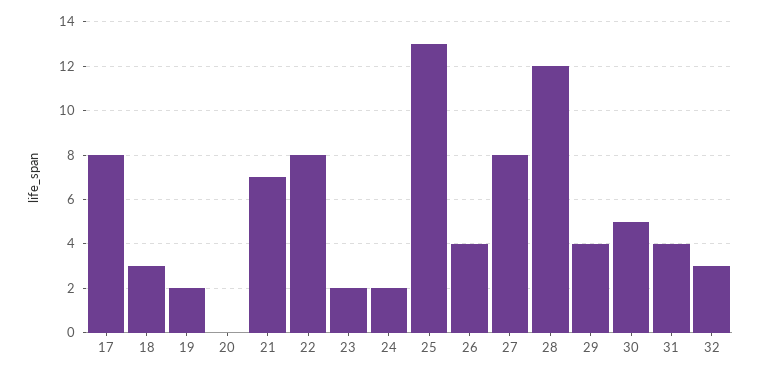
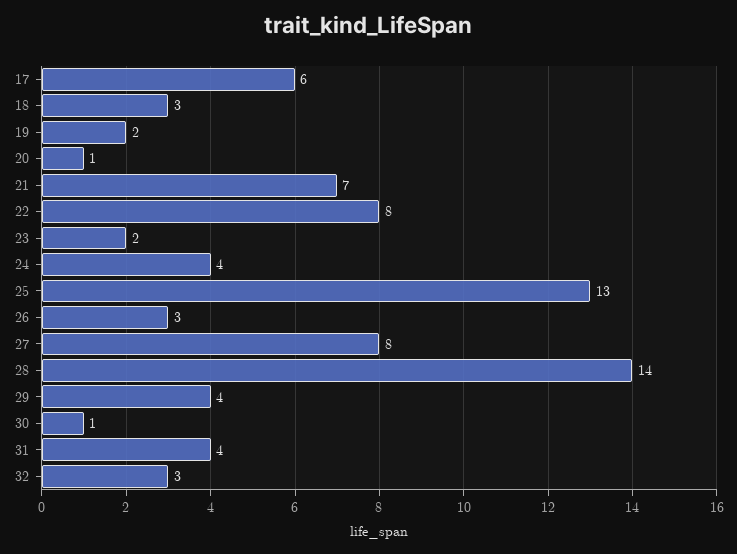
17: 8 -> 6
20: 0 -> 1
24: 2 -> 4
26: 4 -> 3
28: 12 -> 14
30: 5 -> 1

